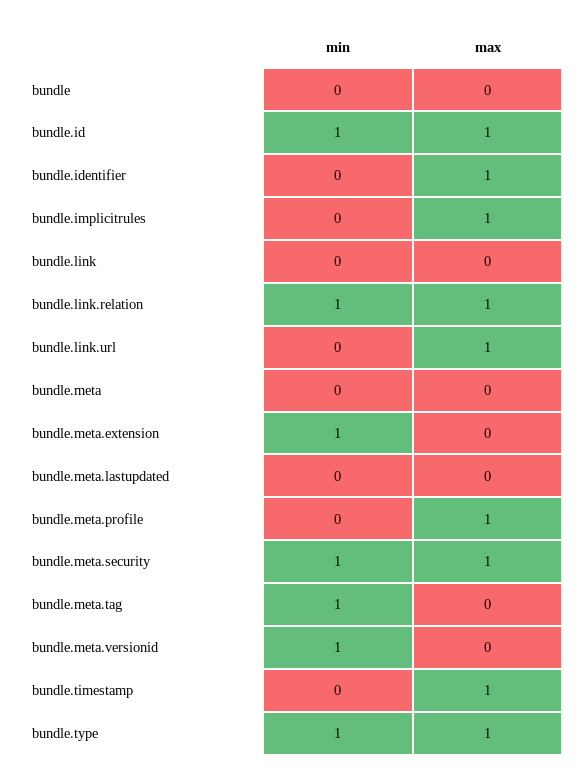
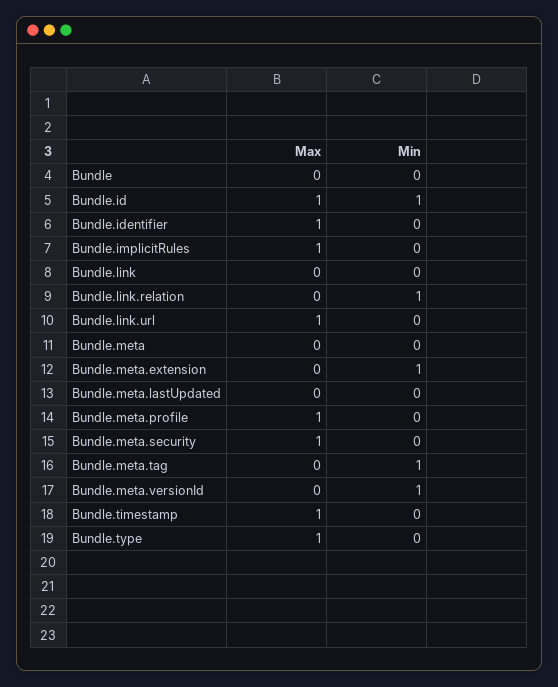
max, bundle.link.relation: 1 -> 0
min, bundle.meta.security: 1 -> 0
min, bundle.type: 1 -> 0

